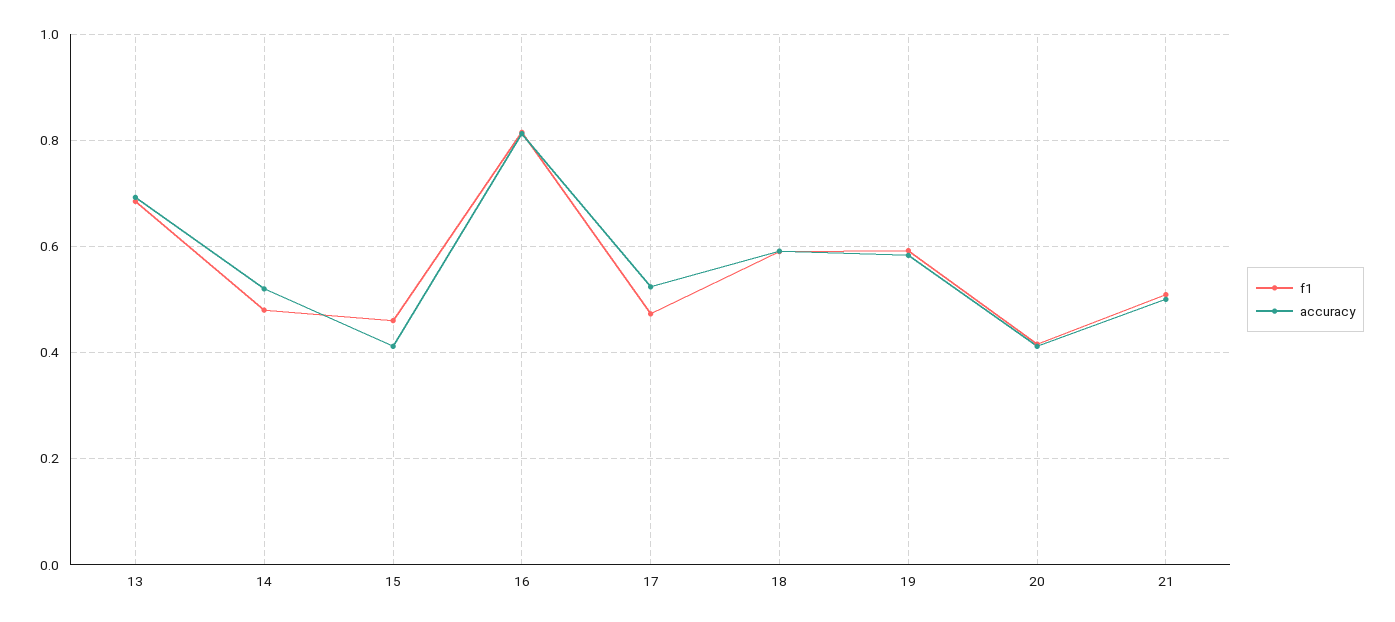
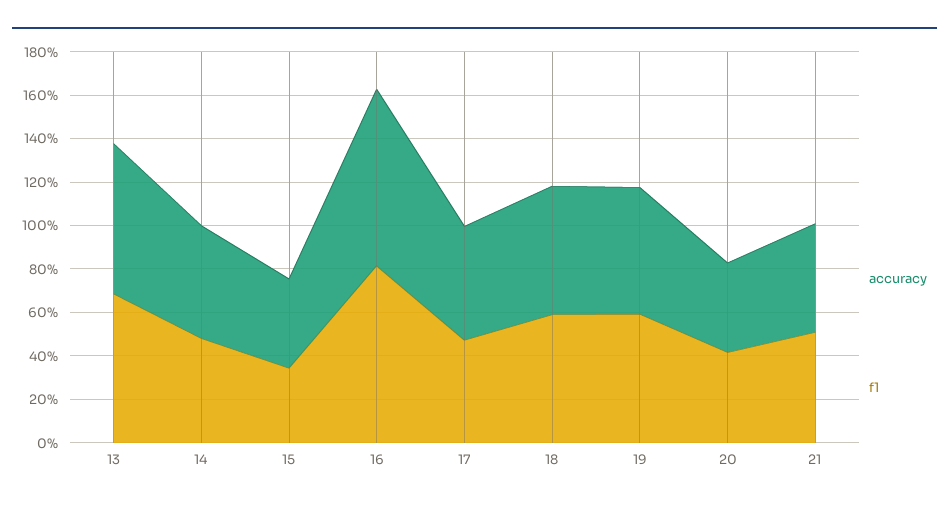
f1, 15: 0.46 -> 0.35

